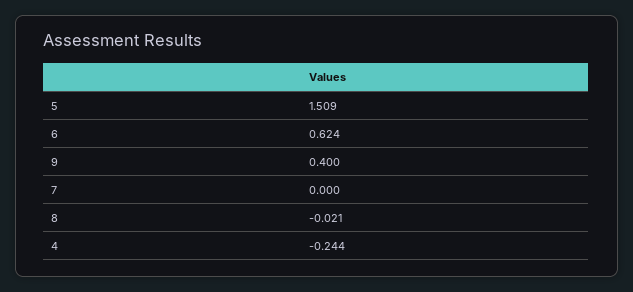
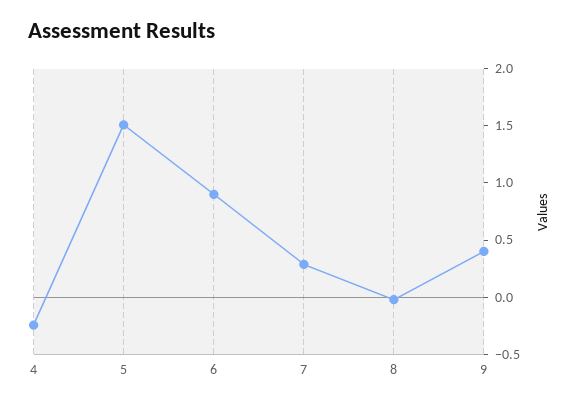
6: 0.624 -> 0.9
7: 0 -> 0.3

